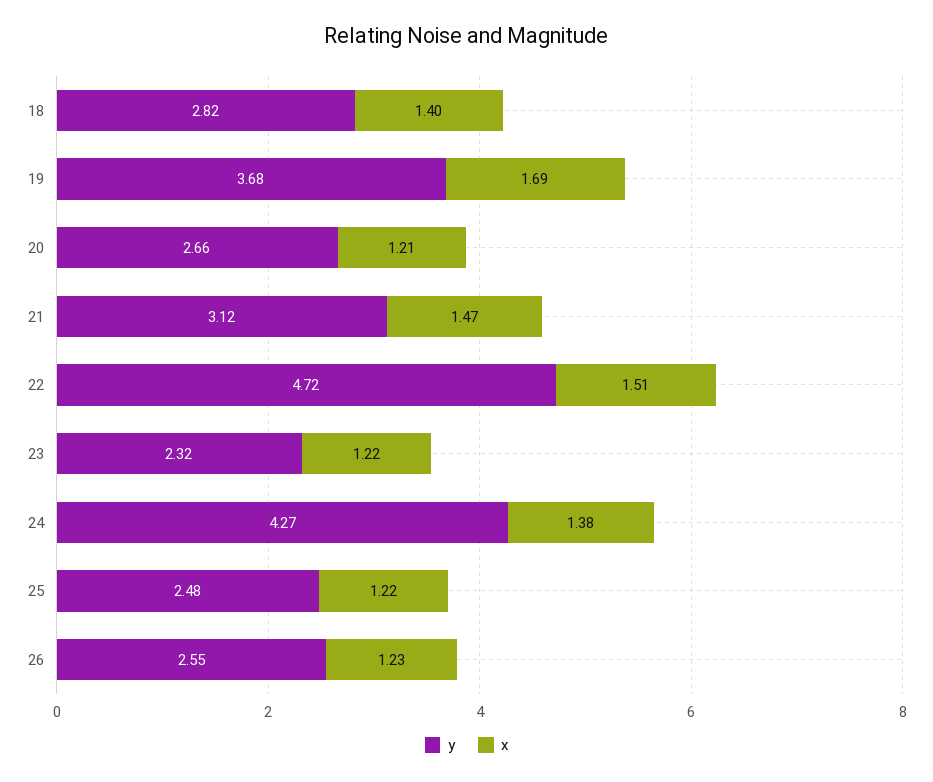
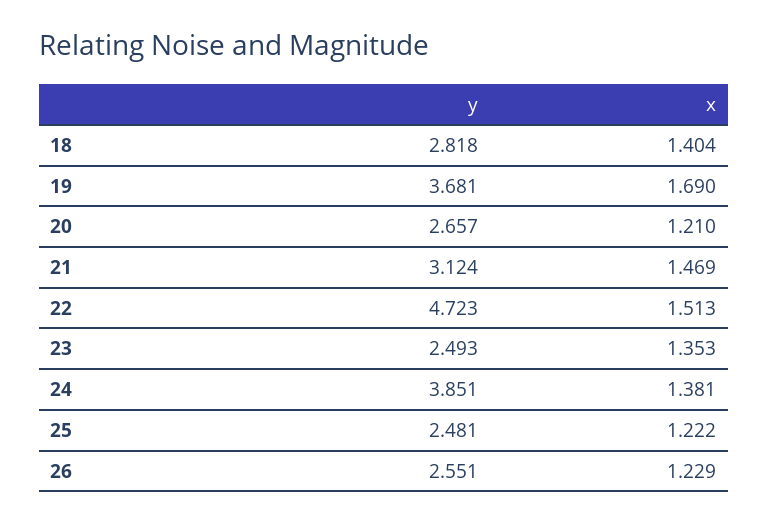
y, 23: 2.32 -> 2.493
x, 23: 1.22 -> 1.353
y, 24: 4.27 -> 3.851

